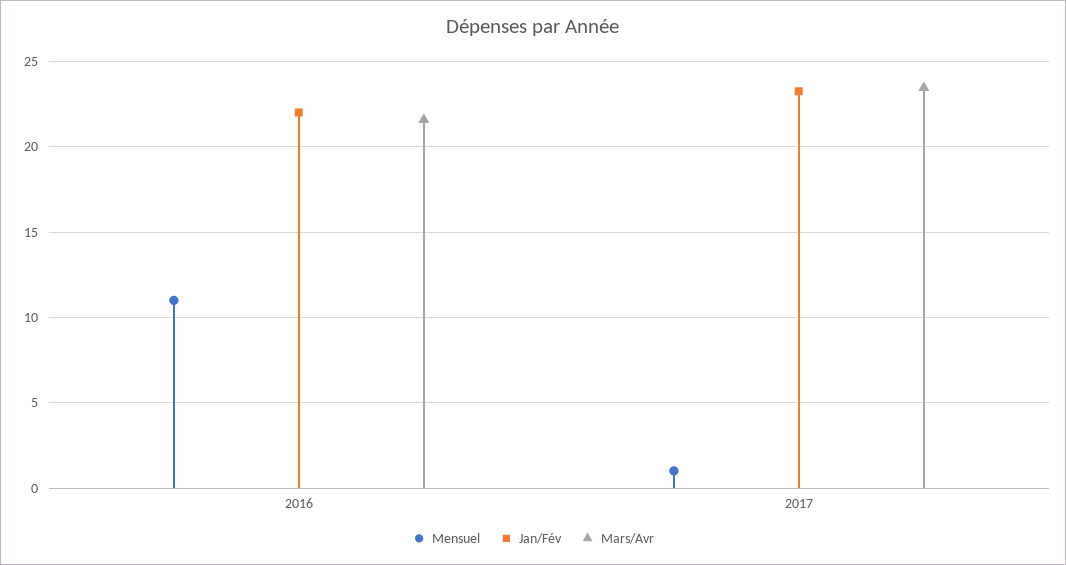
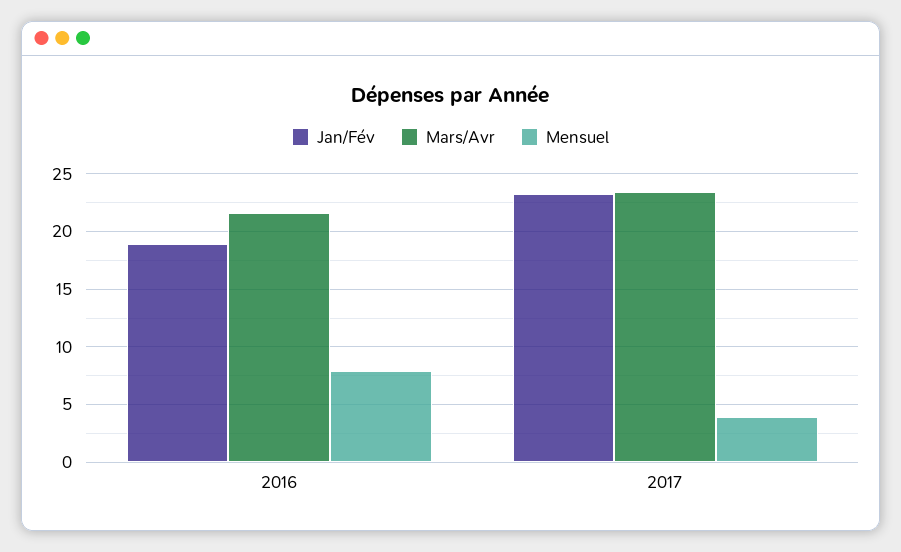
Mensuel, 2016: 11 -> 8
Jan/Fév, 2016: 22 -> 19
Mensuel, 2017: 1 -> 4

